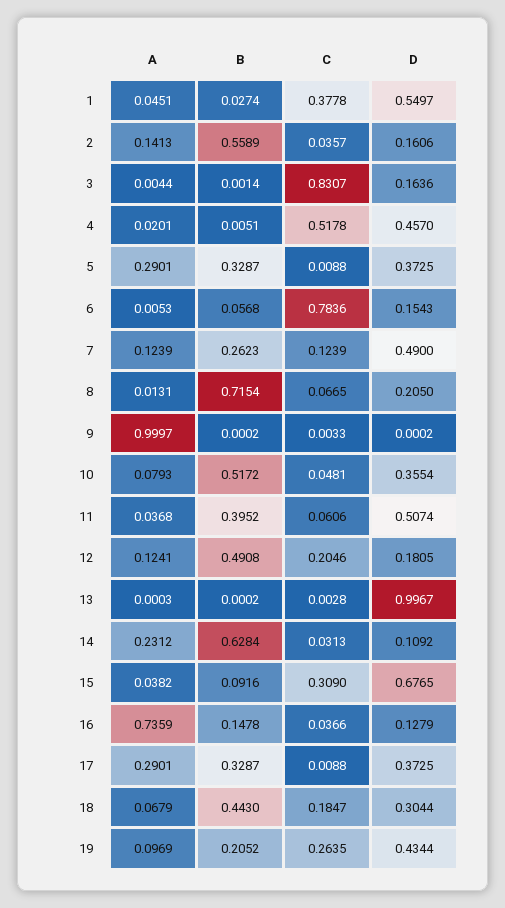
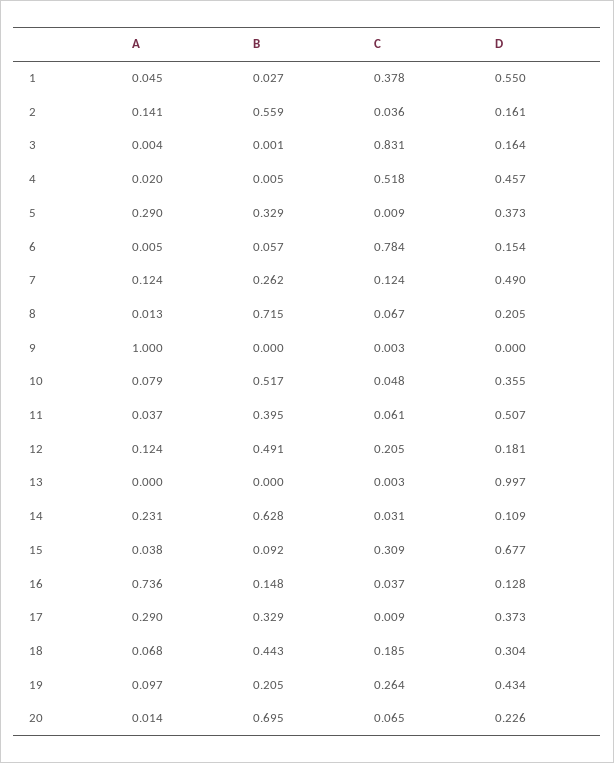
A, 20: none -> 0.014
B, 20: none -> 0.695
C, 20: none -> 0.065
D, 20: none -> 0.226

